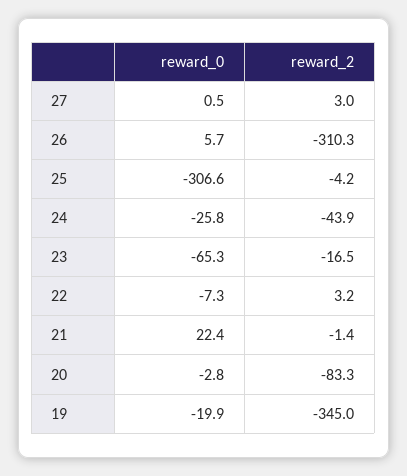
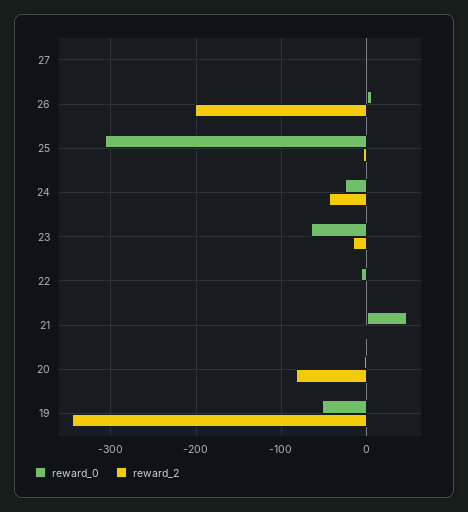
reward_2, 26: -310.3 -> -200
reward_0, 21: 22.4 -> 50
reward_0, 19: -19.9 -> -50

